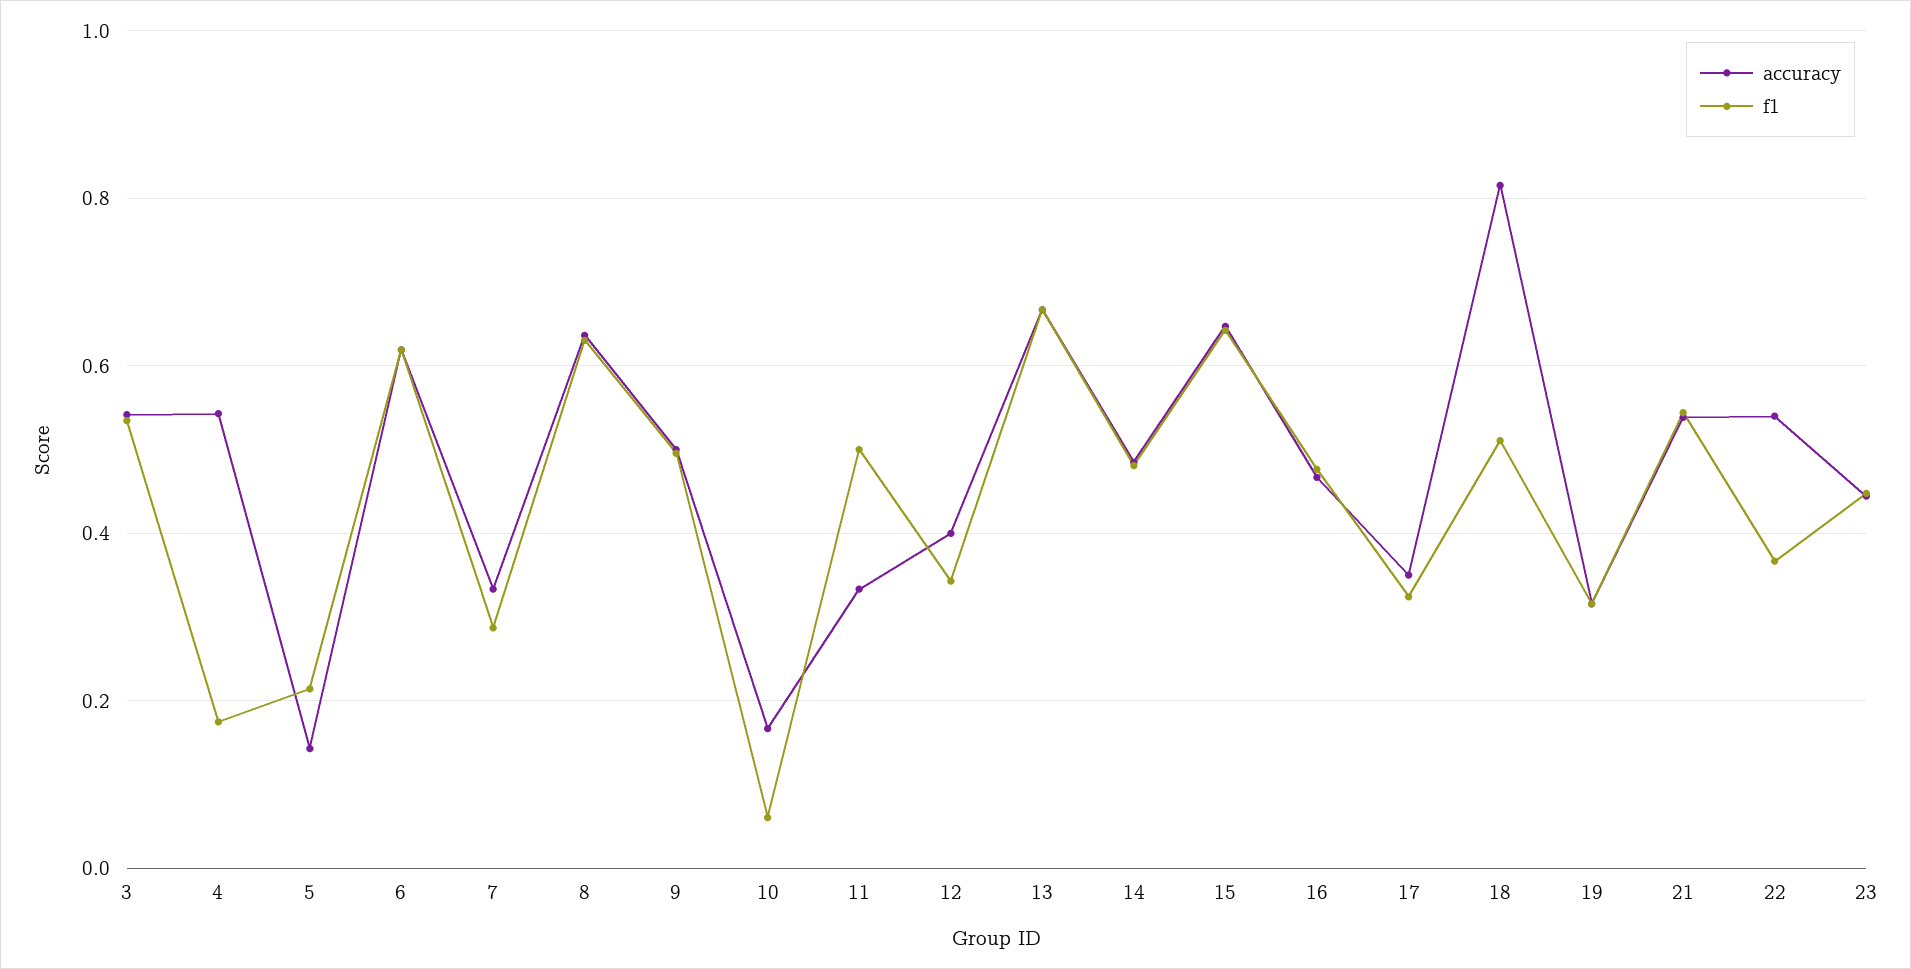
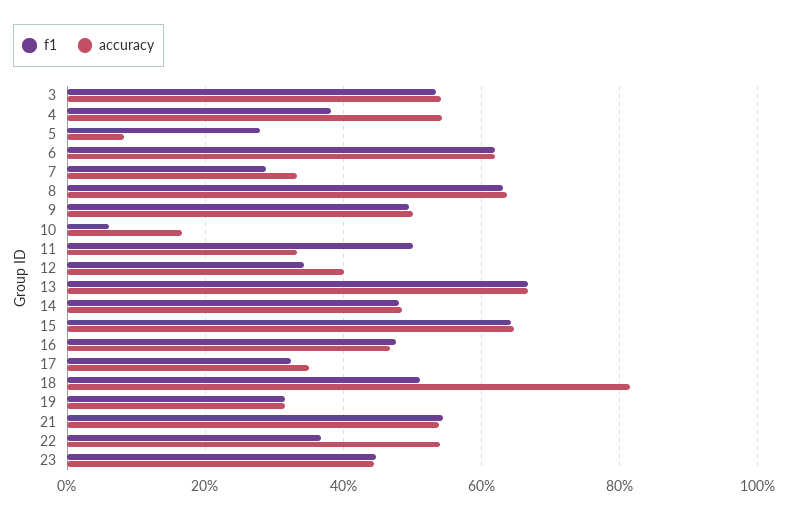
f1, 4: 0.18 -> 0.38
accuracy, 5: 0.14 -> 0.08
f1, 5: 0.22 -> 0.28

